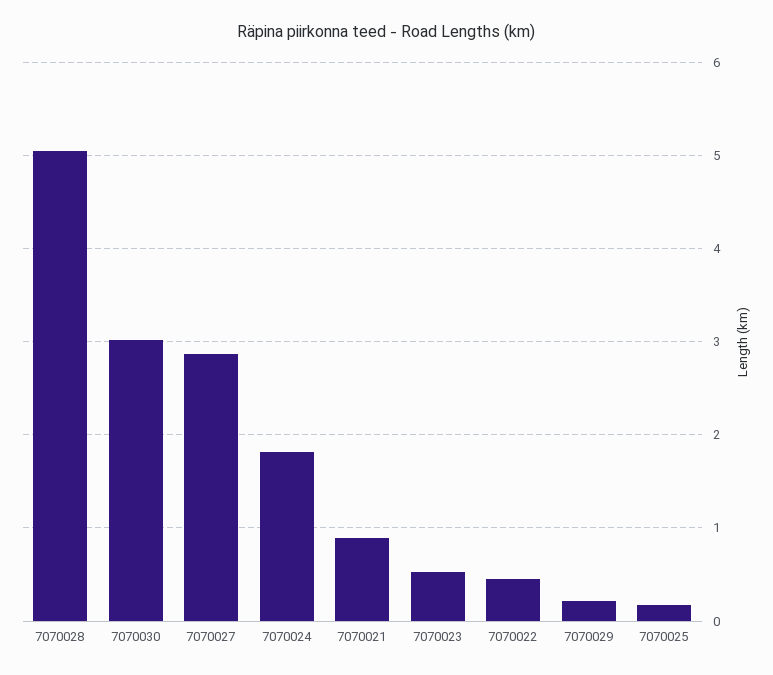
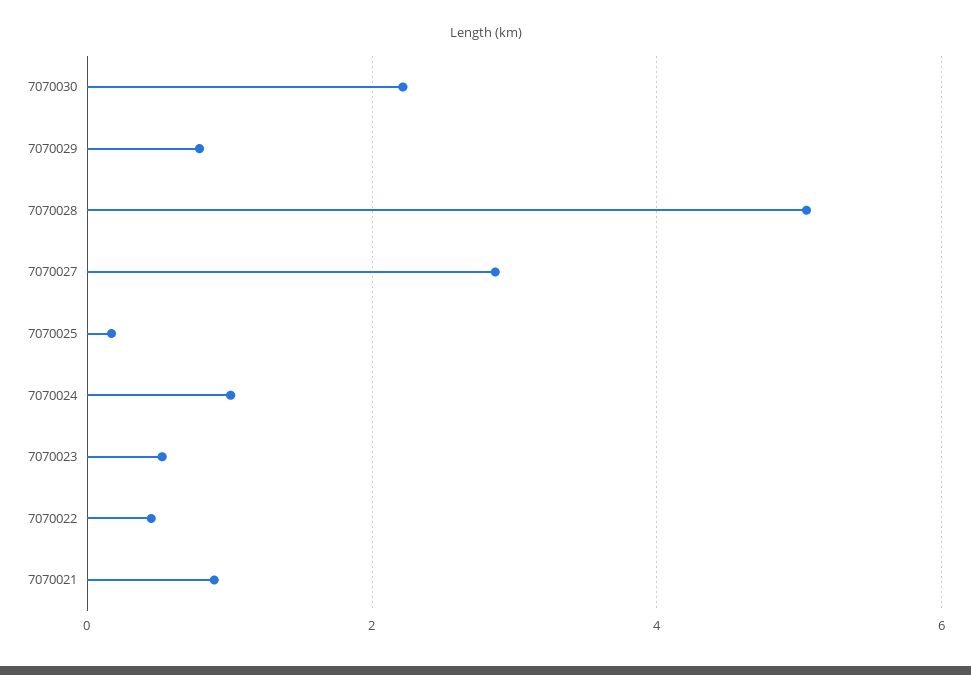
7070030: 3 -> 2.2
7070024: 1.8 -> 1
7070029: 0.2 -> 0.8

